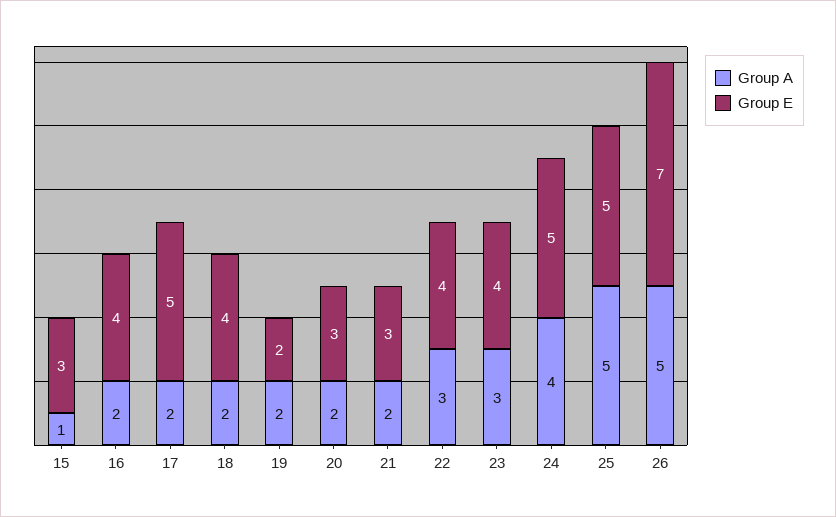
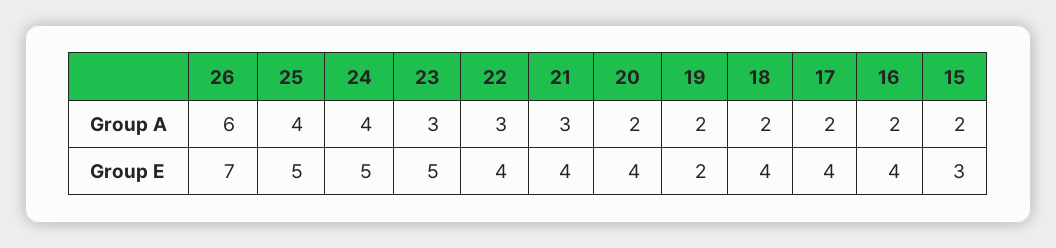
Group A, 15: 1 -> 2
Group E, 17: 5 -> 4
Group E, 20: 3 -> 4
Group A, 21: 2 -> 3
Group E, 21: 3 -> 4
Group E, 23: 4 -> 5
Group A, 25: 5 -> 4
Group A, 26: 5 -> 6

